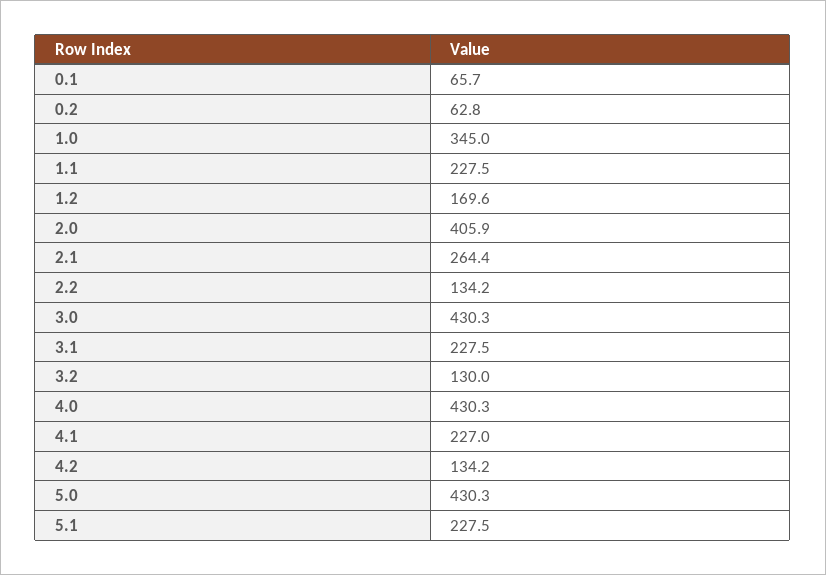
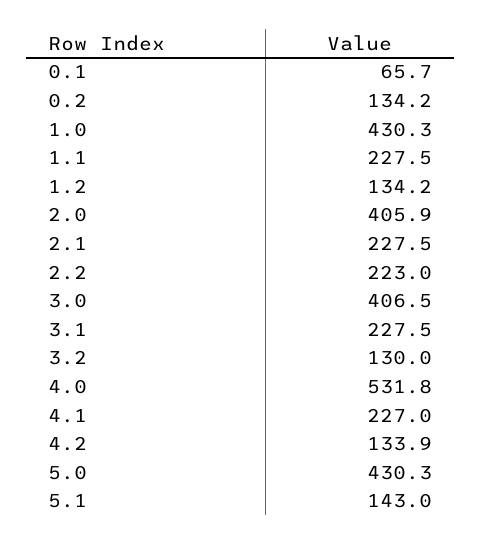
0.2: 62.8 -> 134.2
1.0: 345 -> 430.3
1.2: 169.6 -> 134.2
2.1: 264.4 -> 227.5
2.2: 134.2 -> 223
3.0: 430.3 -> 406.5
4.0: 430.3 -> 531.8
4.2: 134.2 -> 133.9
5.1: 227.5 -> 143

